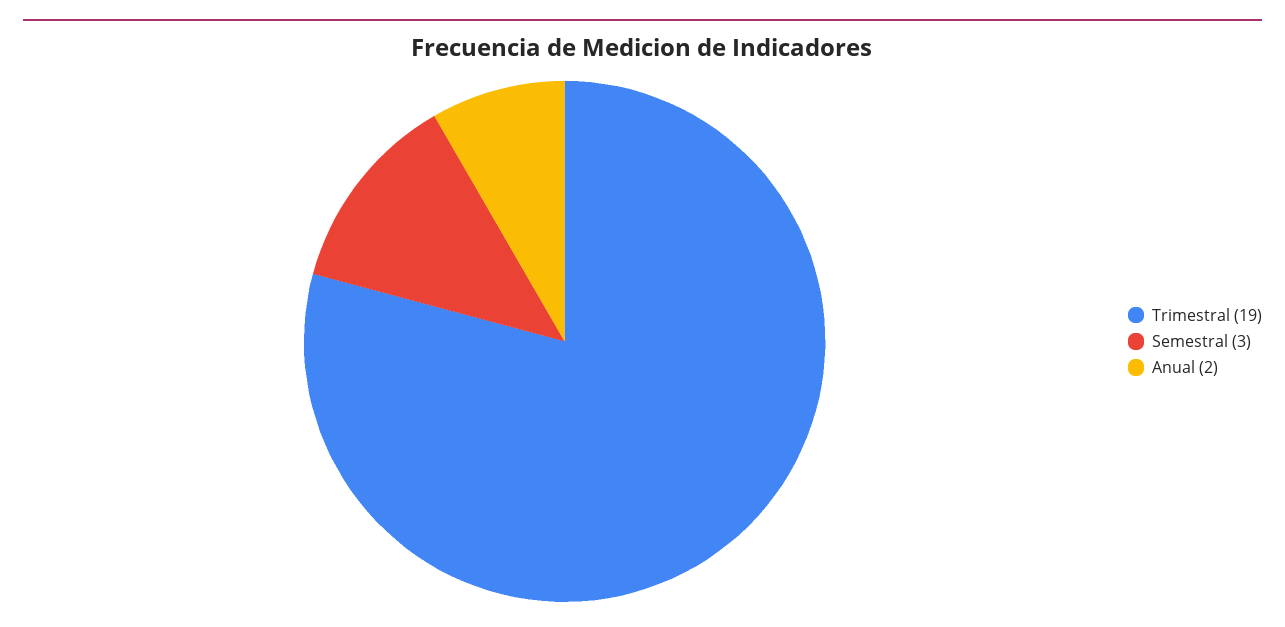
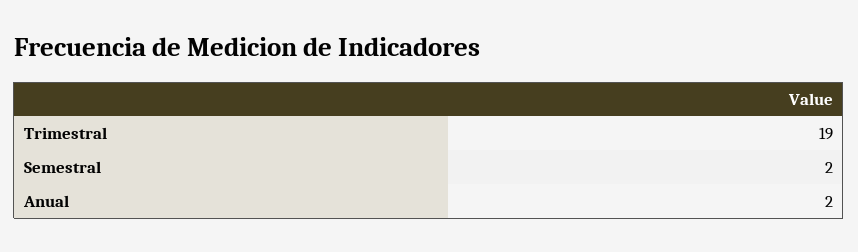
Semestral: 3 -> 2

